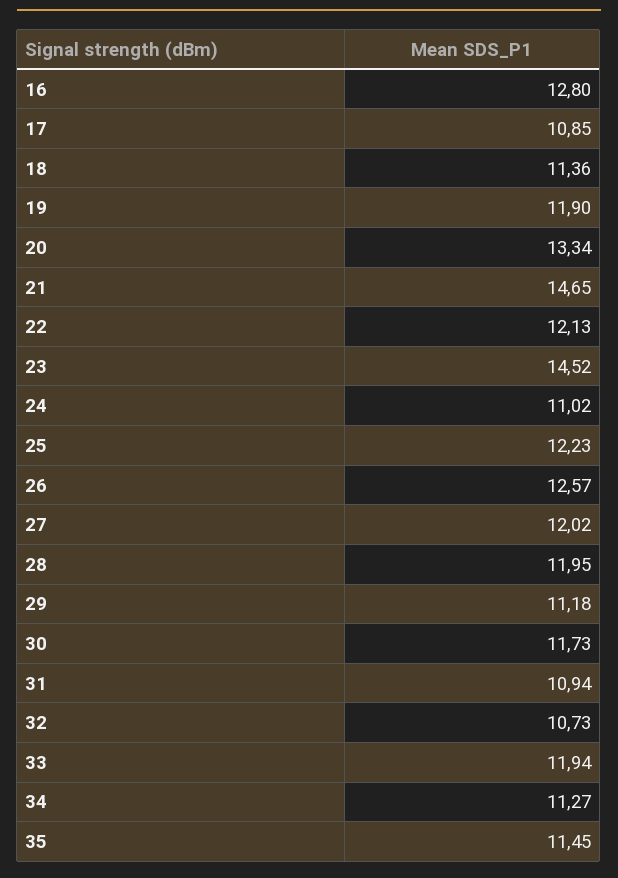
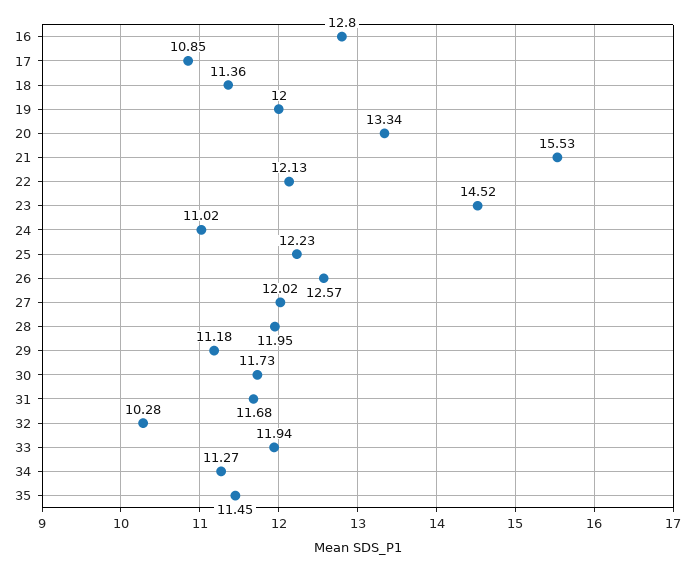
19: 11.9 -> 12
21: 14.65 -> 15.53
31: 10.94 -> 11.68
32: 10.73 -> 10.28

